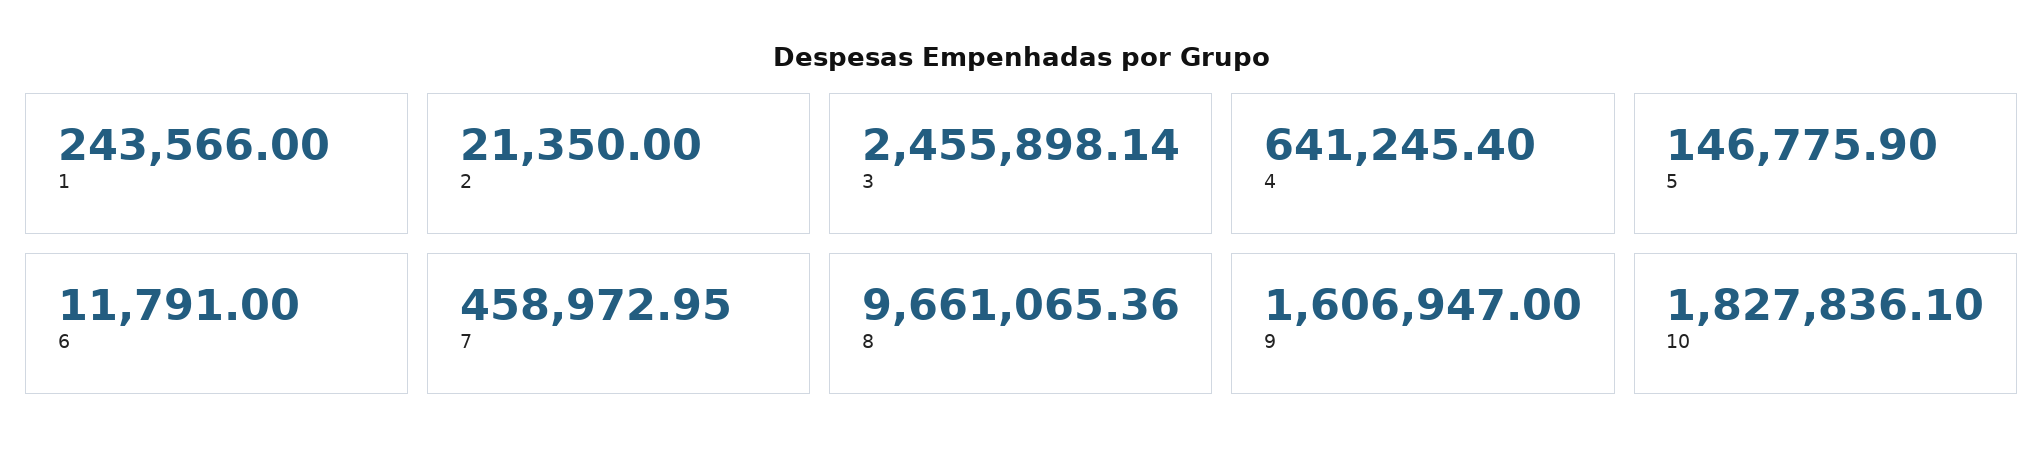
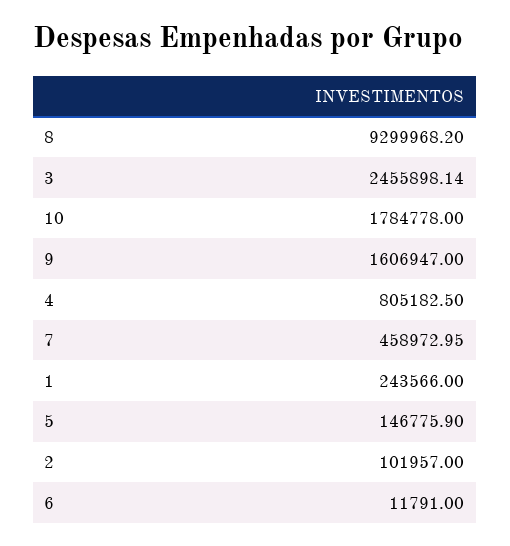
2: 21350 -> 101957
4: 641245.4 -> 805182.5
8: 9661065.36 -> 9299968.2
10: 1827836.1 -> 1784778

